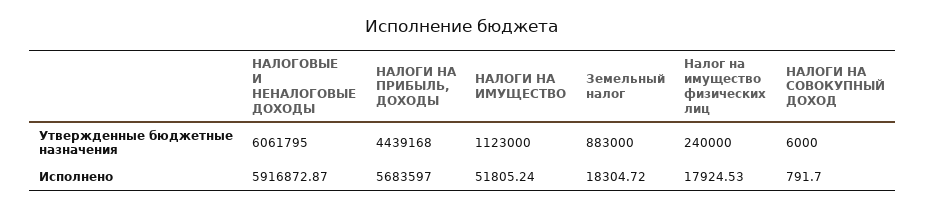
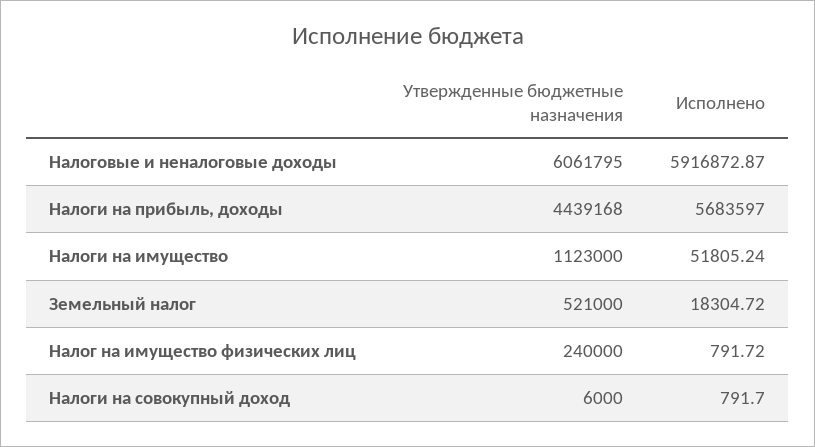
Земельный налог, Утвержденные бюджетные назначения: 883000 -> 521000
Налог на имущество физических лиц, Исполнено: 17924.53 -> 791.72

